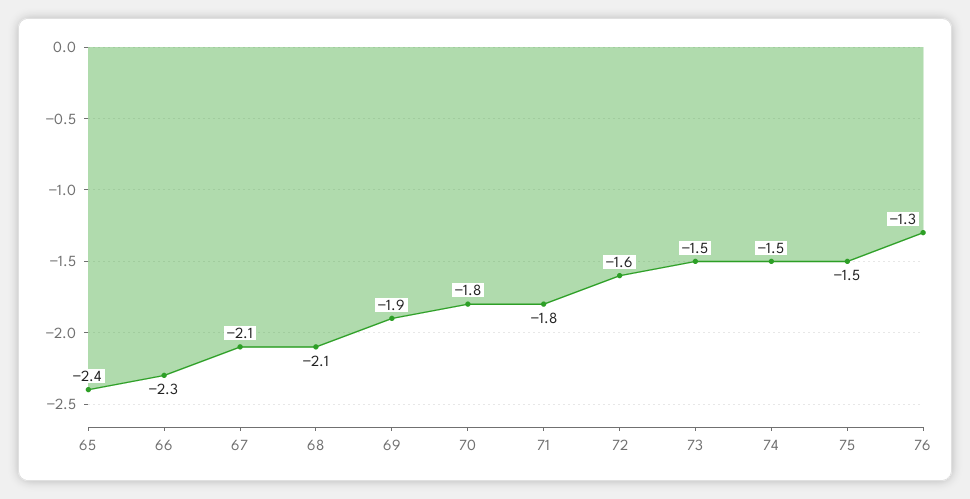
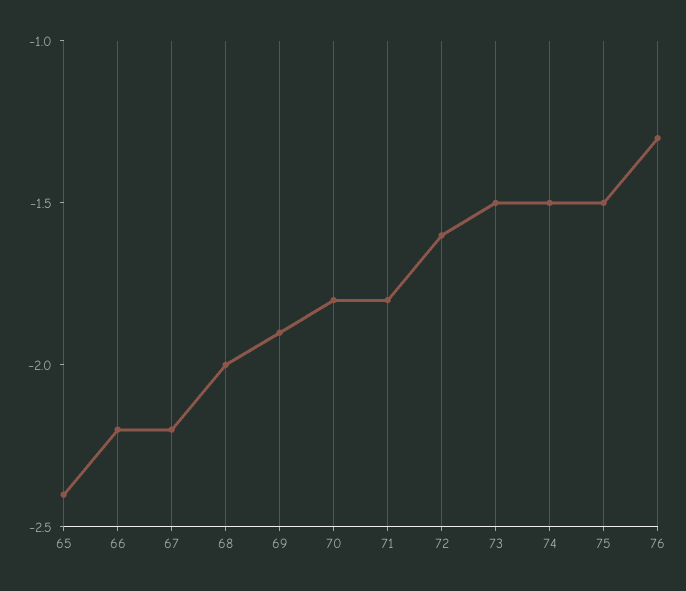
66: -2.3 -> -2.2
67: -2.1 -> -2.2
68: -2.1 -> -2

